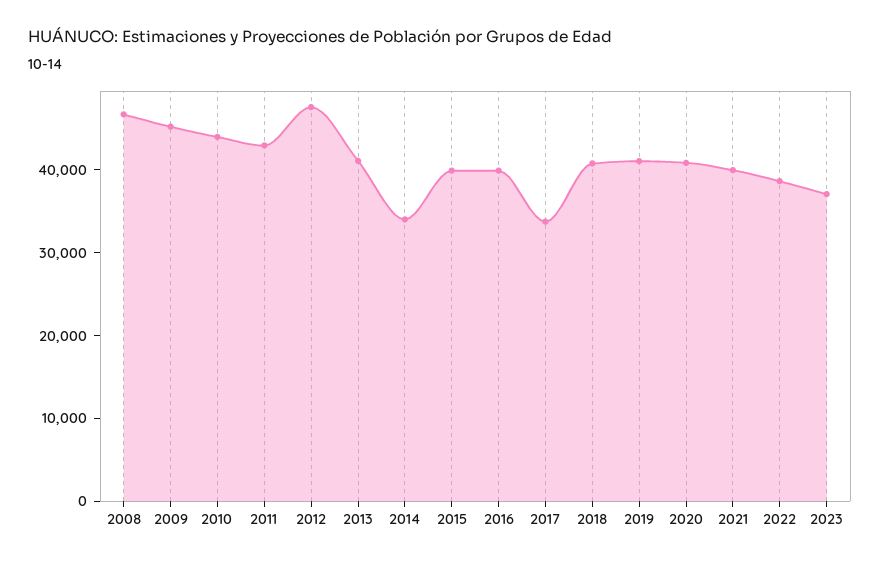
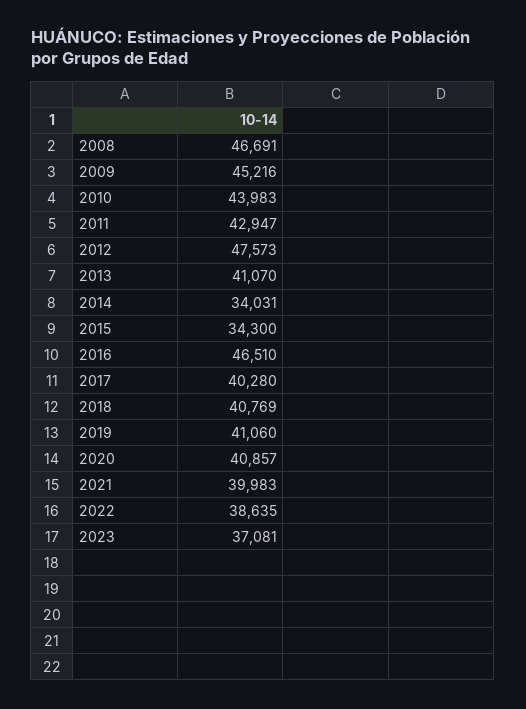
2015: 40000 -> 34300
2016: 40000 -> 46510
2017: 34000 -> 40280

